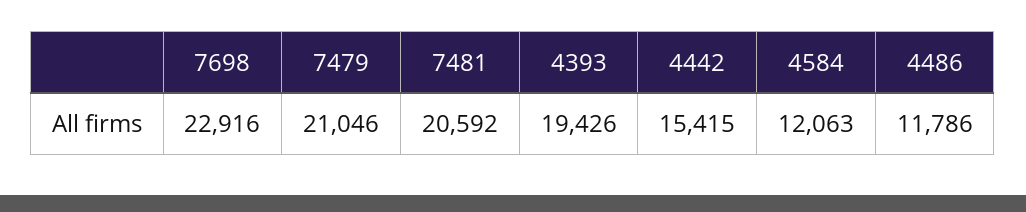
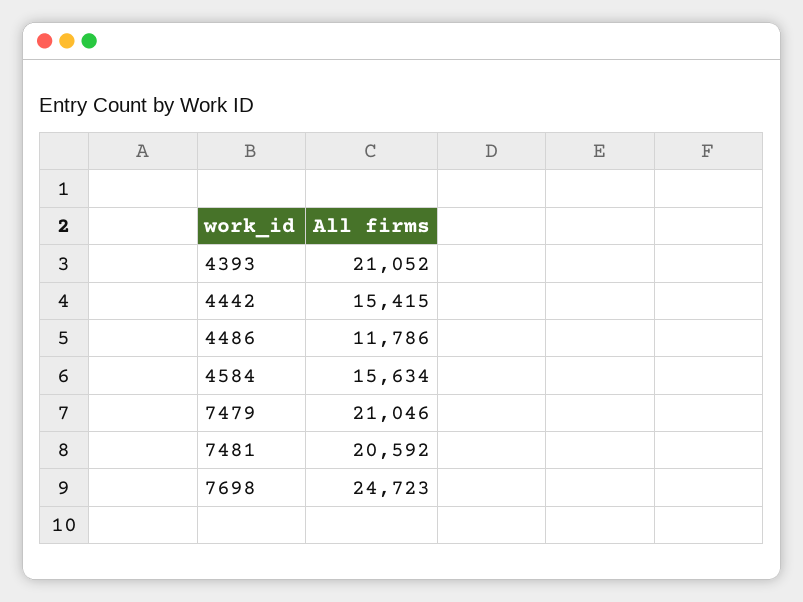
7698: 22916 -> 24723
4393: 19426 -> 21052
4584: 12063 -> 15634

